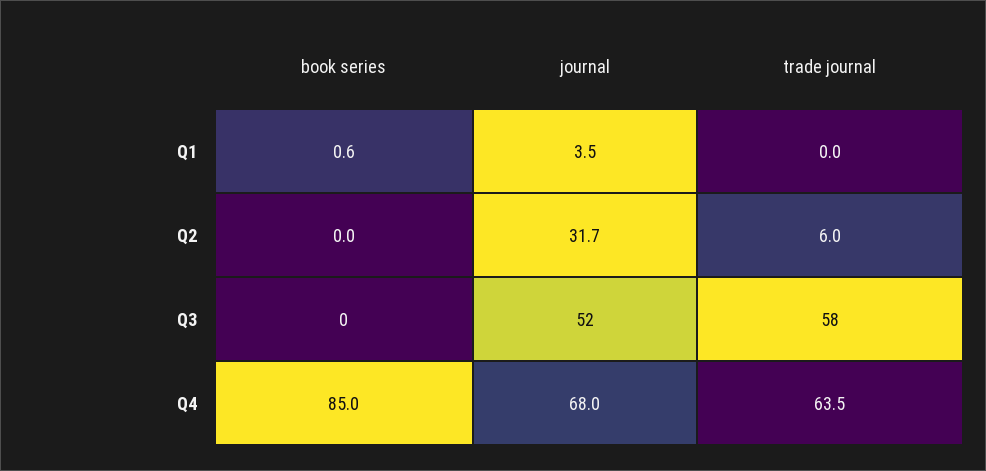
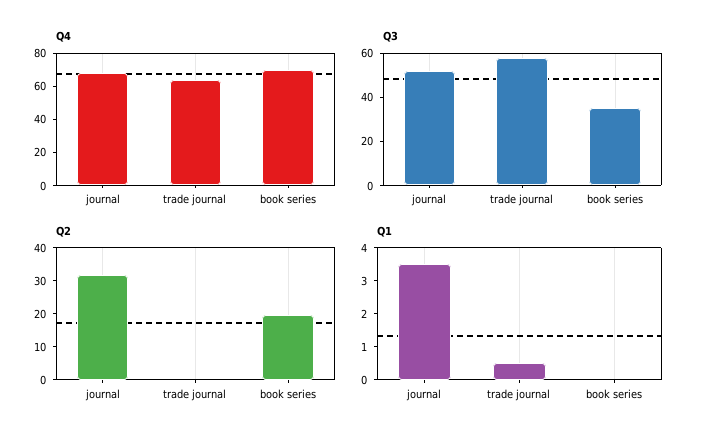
Q1, book series: 0.6 -> 0
Q1, trade journal: 0 -> 0.5
Q2, book series: 0 -> 20
Q2, trade journal: 6 -> 0
Q3, book series: 0 -> 35
Q4, book series: 85 -> 70

